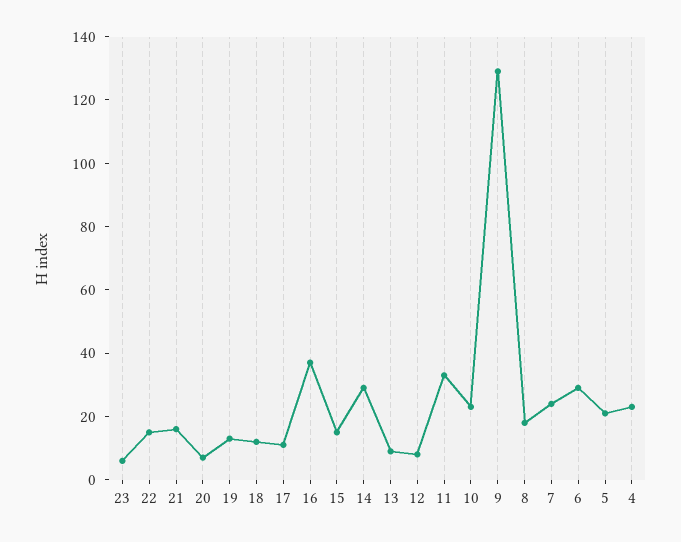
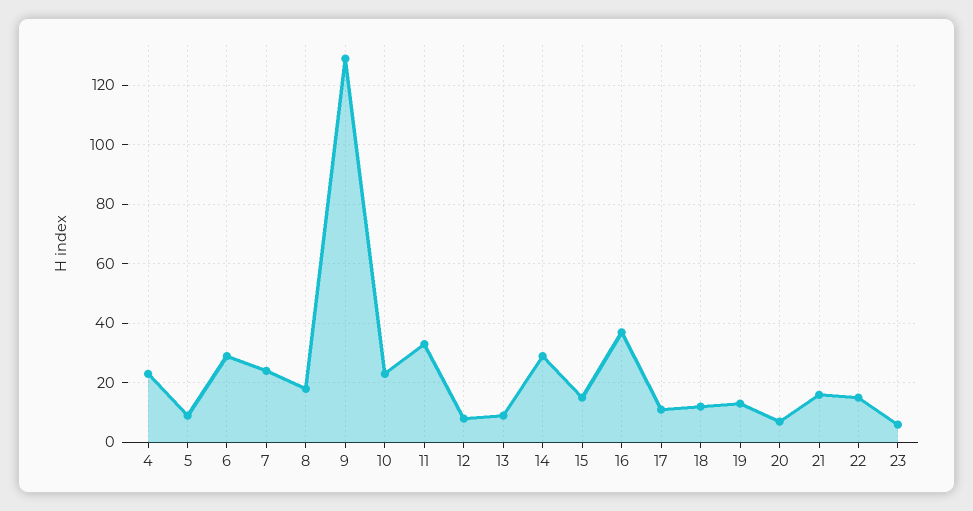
5: 20 -> 10

